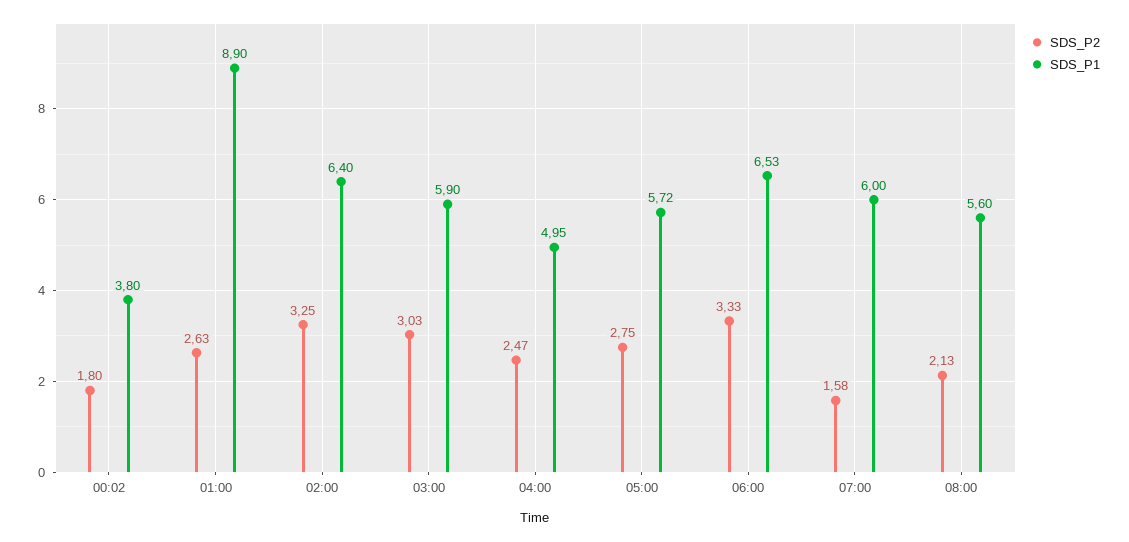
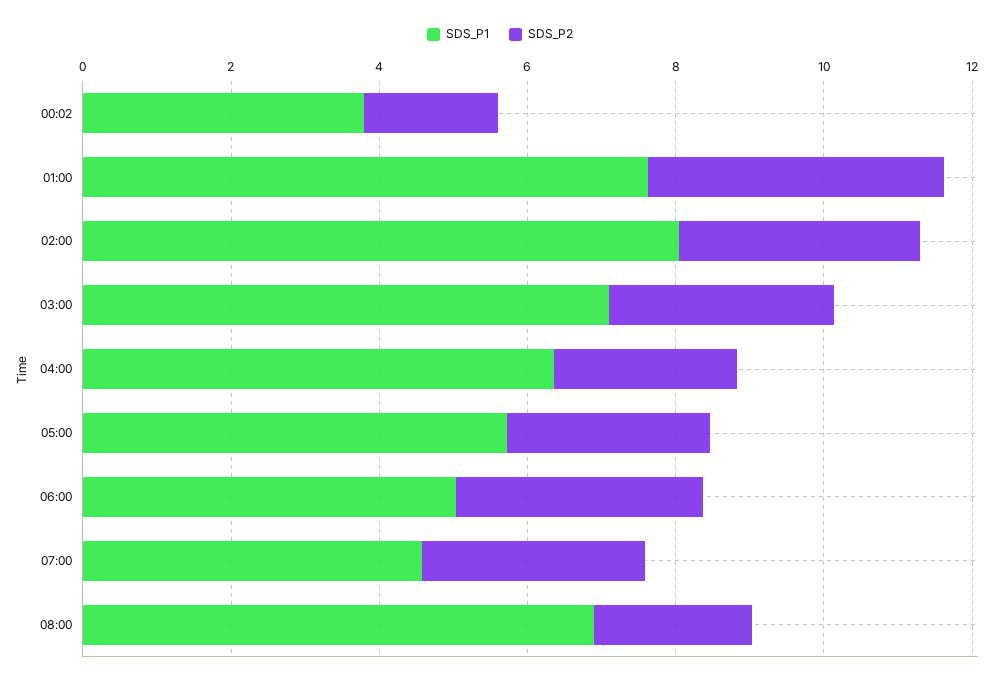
SDS_P2, 01:00: 2.63 -> 4
SDS_P1, 01:00: 8.9 -> 7.5
SDS_P1, 02:00: 6.4 -> 8
SDS_P1, 03:00: 5.9 -> 7
SDS_P1, 04:00: 4.95 -> 6.5
SDS_P1, 06:00: 6.53 -> 5
SDS_P2, 07:00: 1.58 -> 3
SDS_P1, 07:00: 6 -> 4.5
SDS_P1, 08:00: 5.6 -> 7

